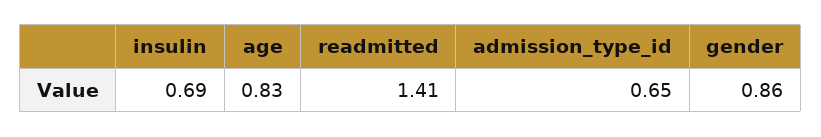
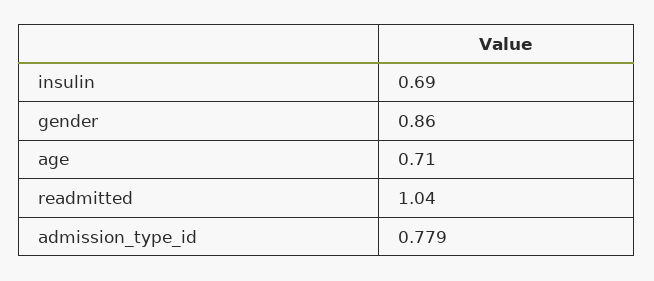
age: 0.83 -> 0.71
readmitted: 1.41 -> 1.04
admission_type_id: 0.65 -> 0.779

